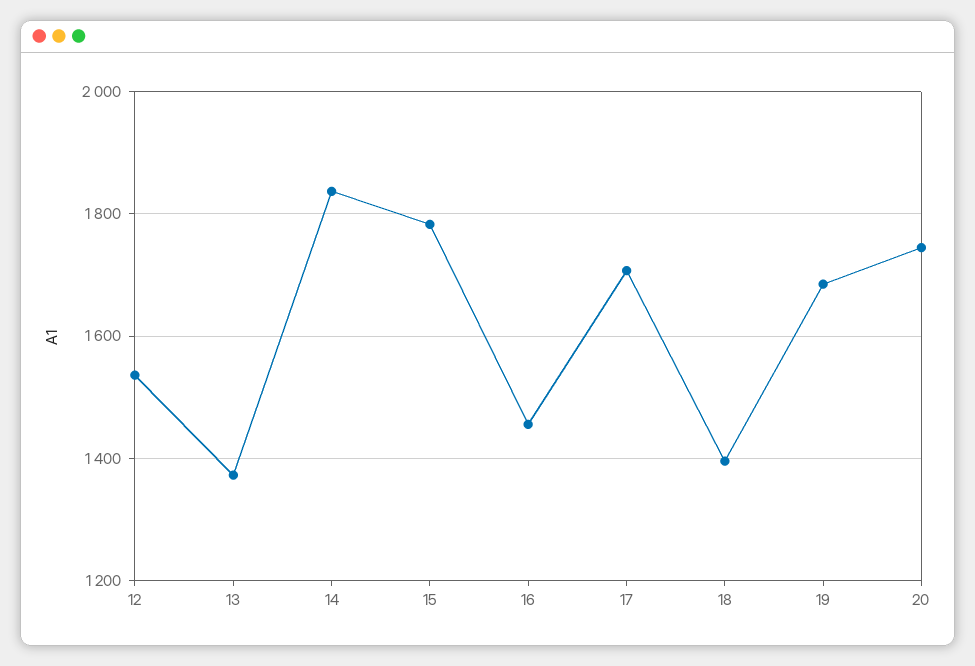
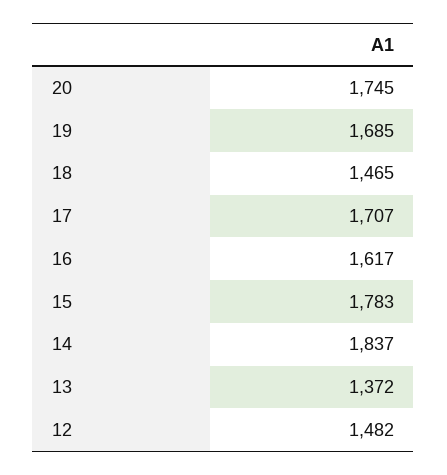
12: 1540 -> 1482
16: 1460 -> 1617
18: 1400 -> 1465

